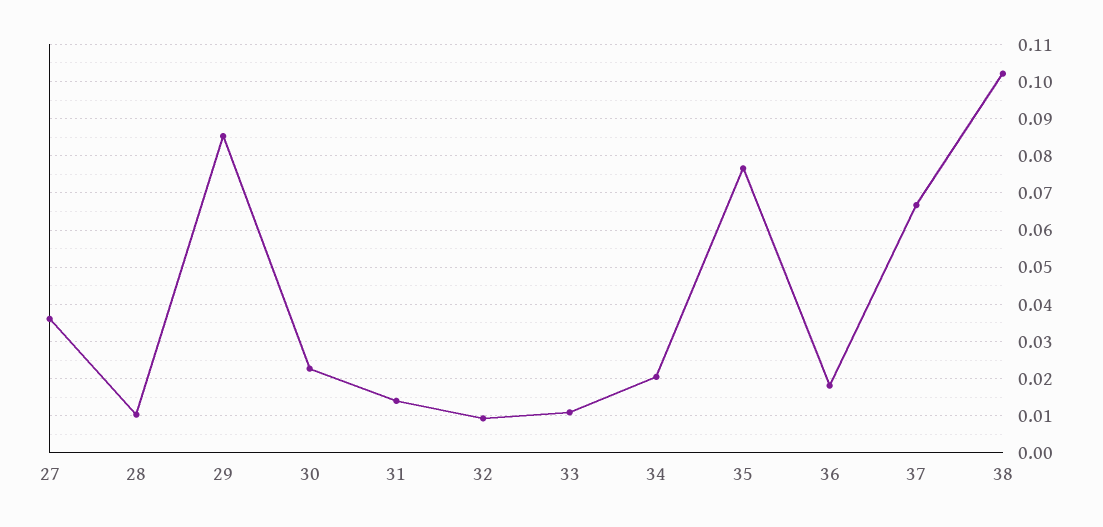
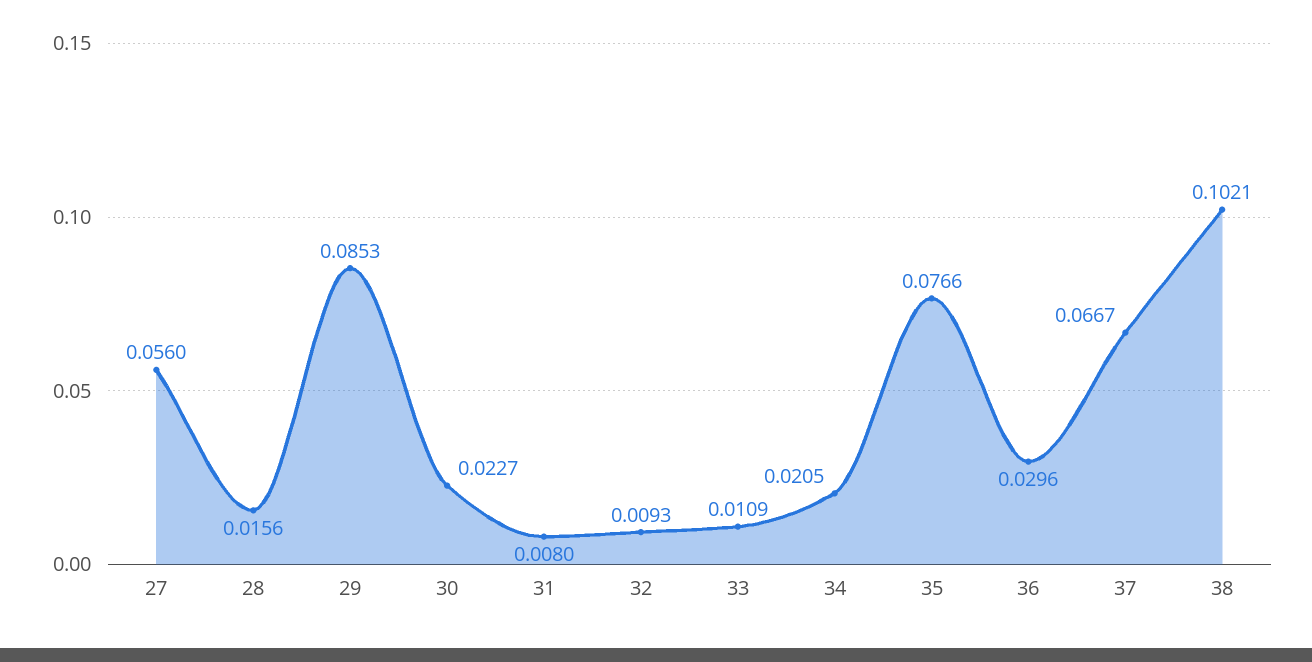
27: 0.036 -> 0.056
28: 0.01 -> 0.0156
31: 0.014 -> 0.008
36: 0.018 -> 0.0296

